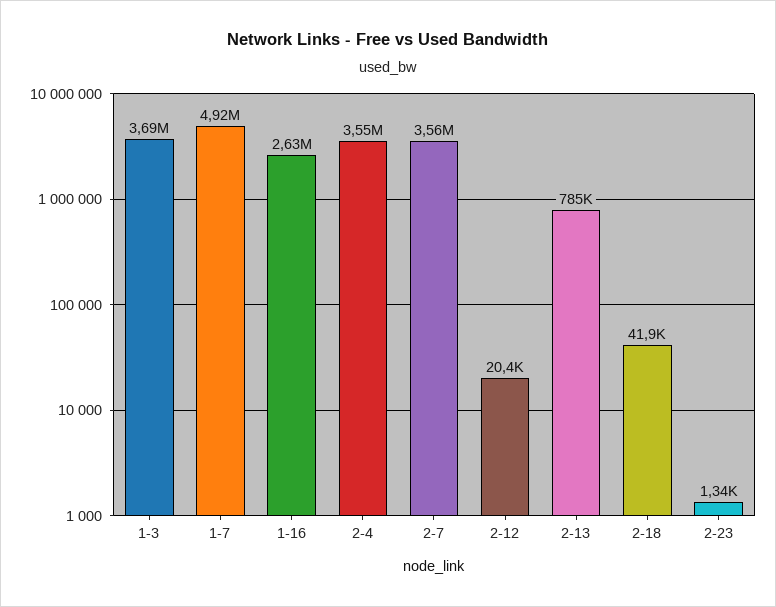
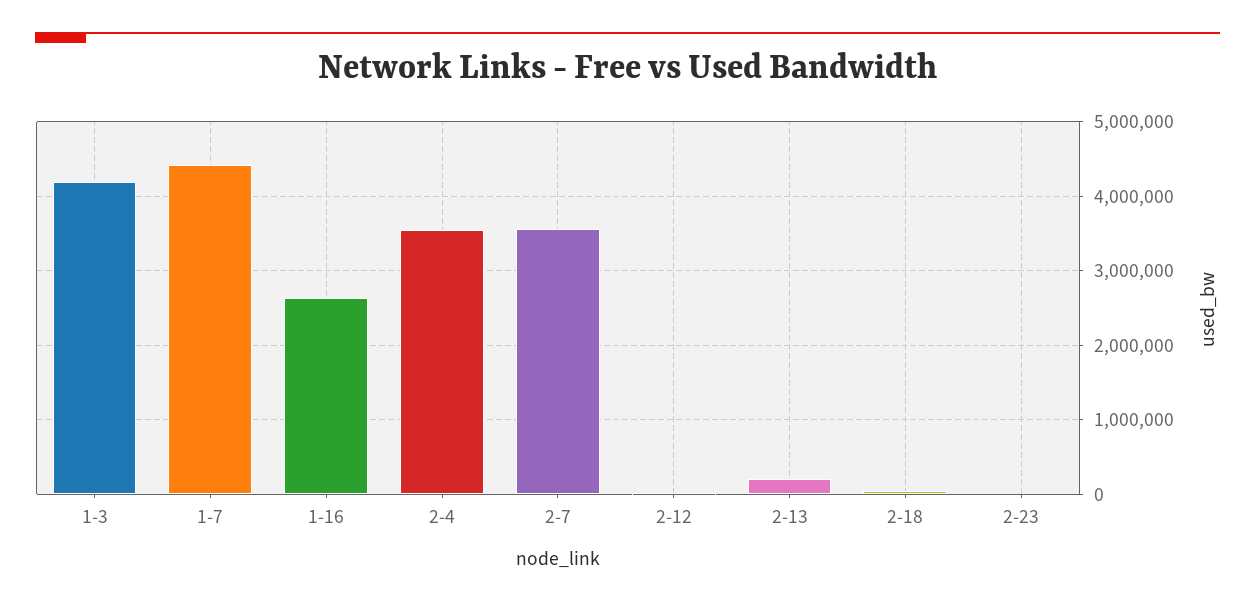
1-3: 3690000 -> 4200000
1-7: 4920000 -> 4400000
2-13: 785000 -> 200000

